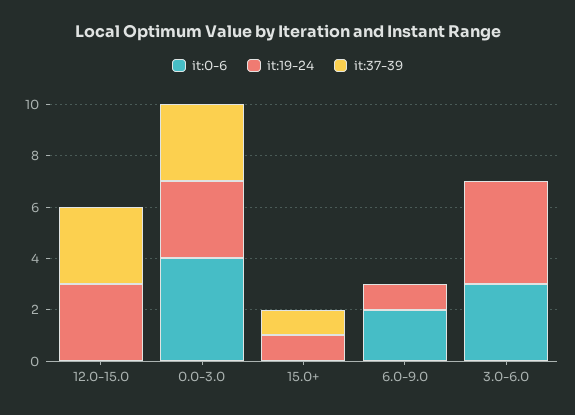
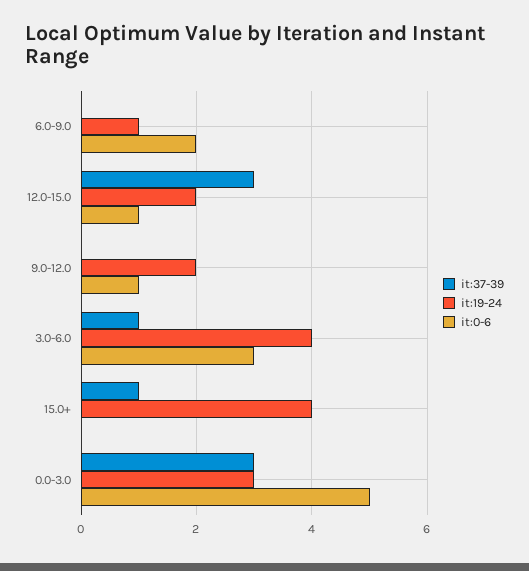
it:0-6, 12.0-15.0: 0 -> 1
it:19-24, 12.0-15.0: 3 -> 2
it:0-6, 0.0-3.0: 4 -> 5
it:19-24, 15.0+: 1 -> 4
it:37-39, 3.0-6.0: 0 -> 1
it:37-39, 9.0-12.0: none -> 0
it:19-24, 9.0-12.0: none -> 2
it:0-6, 9.0-12.0: none -> 1

